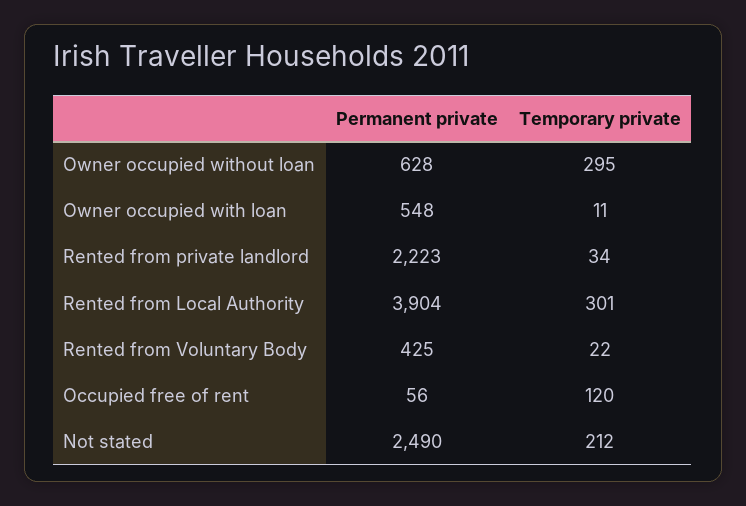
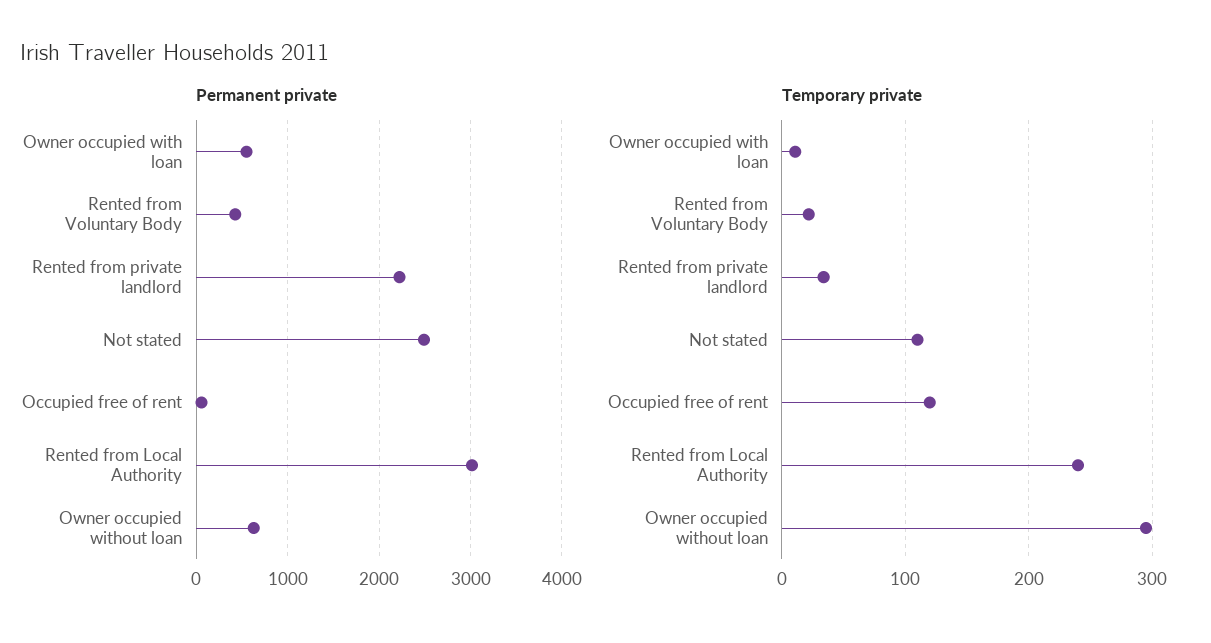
Permanent private, Rented from Local Authority: 3904 -> 3000
Temporary private, Rented from Local Authority: 301 -> 240
Temporary private, Not stated: 212 -> 110

